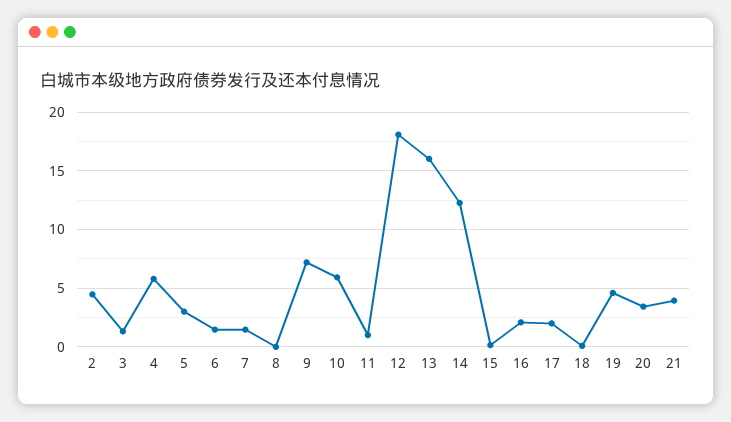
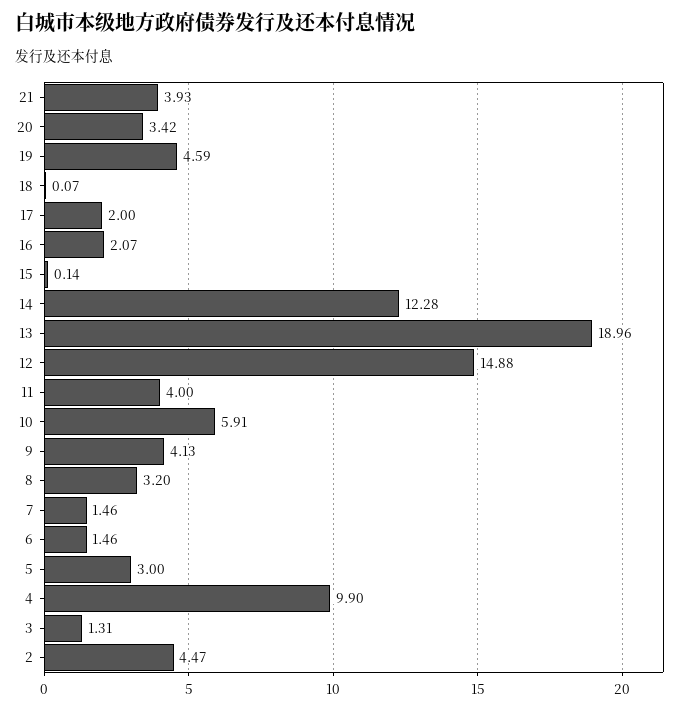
4: 6 -> 9.9
8: 0 -> 3.2
9: 7 -> 4.13
11: 1 -> 4
12: 18 -> 14.88
13: 16 -> 18.96

